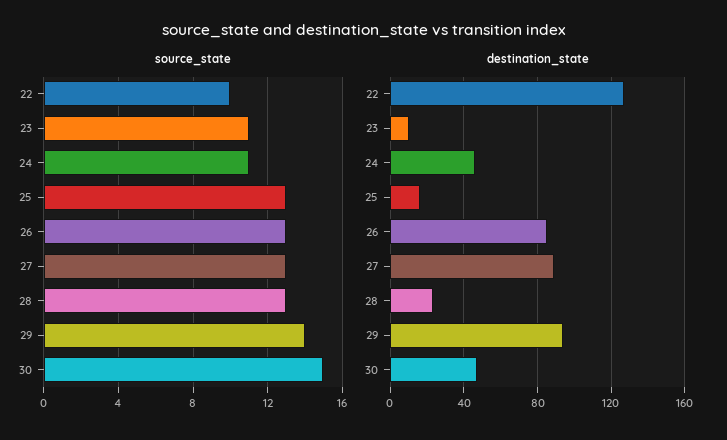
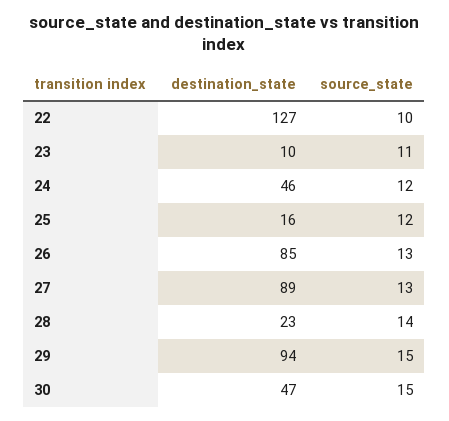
source_state, 24: 11 -> 12
source_state, 25: 13 -> 12
source_state, 28: 13 -> 14
source_state, 29: 14 -> 15

